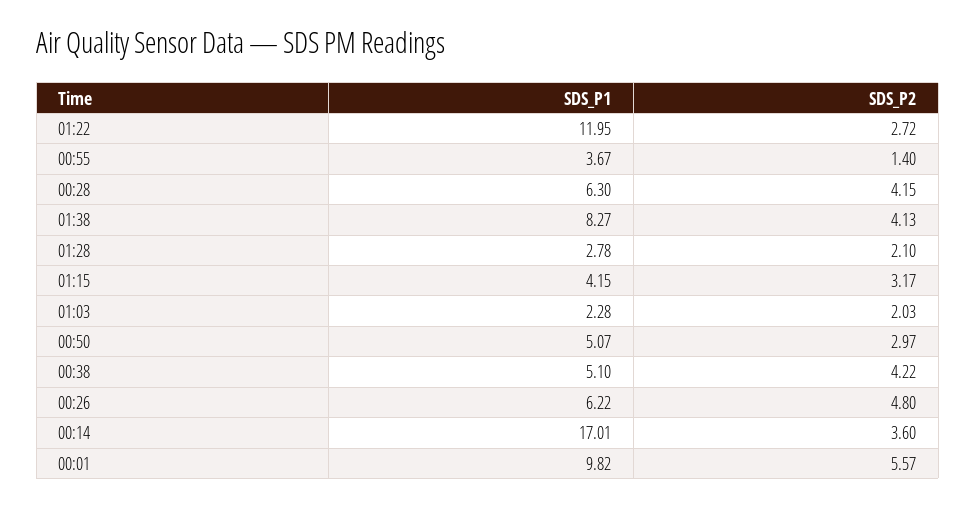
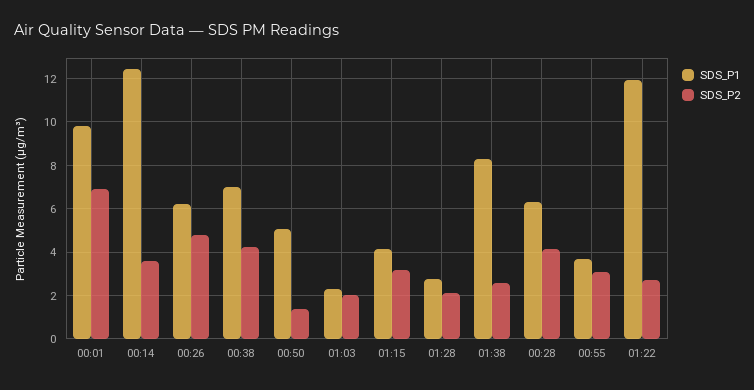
SDS_P2, 00:55: 1.4 -> 3
SDS_P2, 01:38: 4.13 -> 2.5
SDS_P2, 00:50: 2.97 -> 1.5
SDS_P1, 00:38: 5.1 -> 7
SDS_P1, 00:14: 17.01 -> 12.5
SDS_P2, 00:01: 5.57 -> 7

